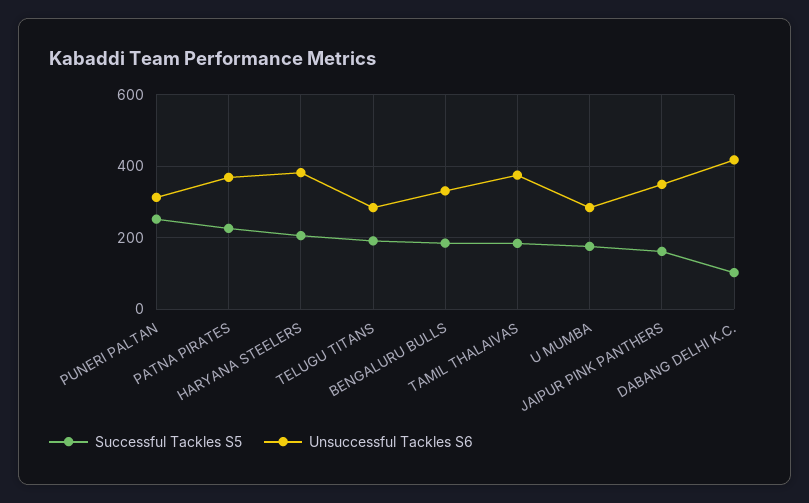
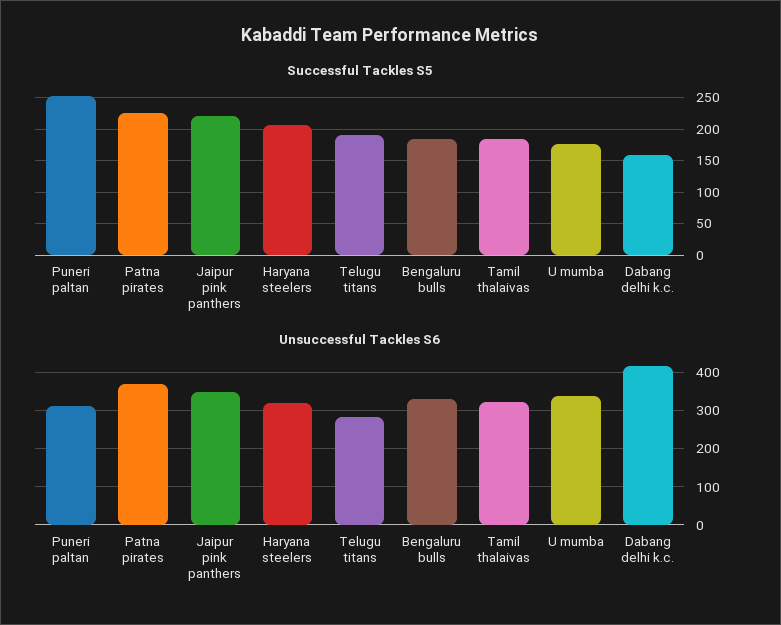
Unsuccessful Tackles S6, HARYANA STEELERS: 380 -> 320
Unsuccessful Tackles S6, TAMIL THALAIVAS: 380 -> 320
Unsuccessful Tackles S6, U MUMBA: 280 -> 340
Successful Tackles S5, JAIPUR PINK PANTHERS: 160 -> 220
Successful Tackles S5, DABANG DELHI K.C.: 100 -> 160

